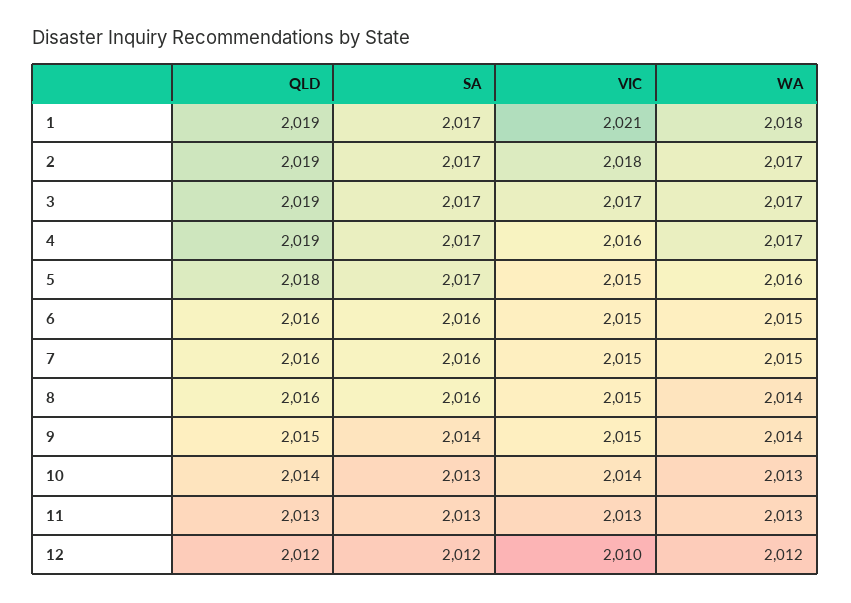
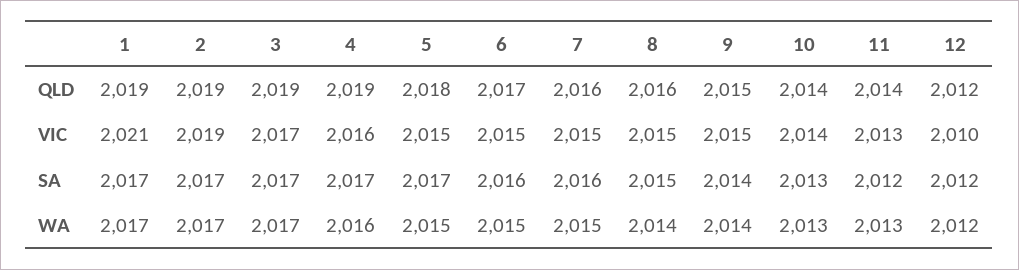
WA, 1: 2018 -> 2017
VIC, 2: 2018 -> 2019
WA, 4: 2017 -> 2016
WA, 5: 2016 -> 2015
QLD, 6: 2016 -> 2017
SA, 8: 2016 -> 2015
QLD, 11: 2013 -> 2014
SA, 11: 2013 -> 2012

